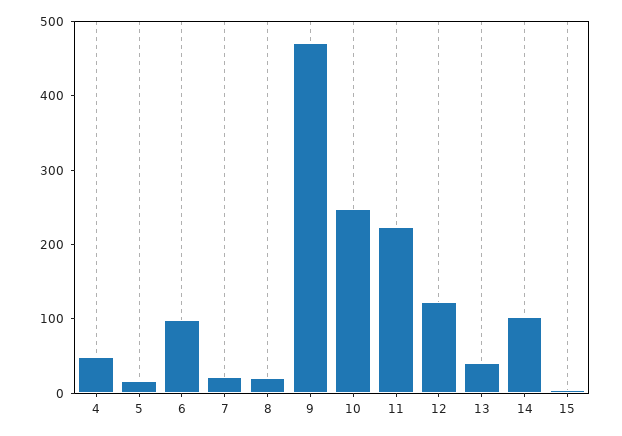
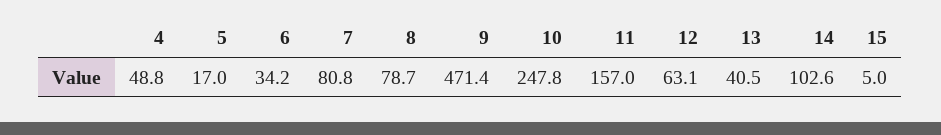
6: 100 -> 34.2
7: 20 -> 80.8
8: 20 -> 78.7
11: 220 -> 157
12: 120 -> 63.1

